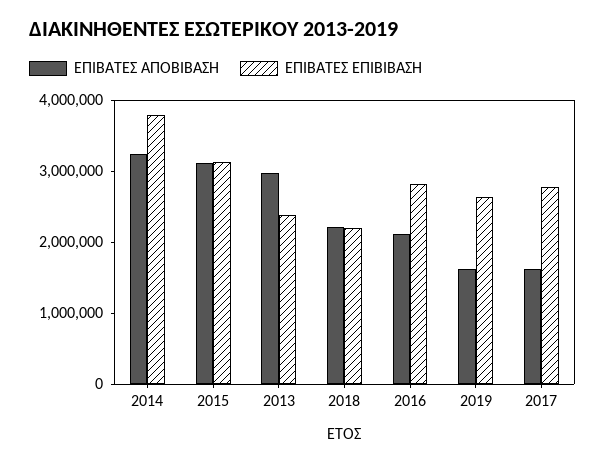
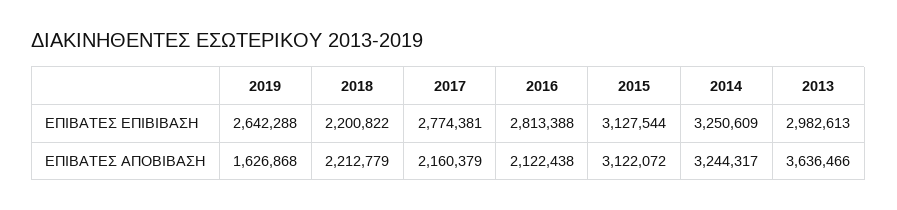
ΕΠΙΒΑΤΕΣ ΕΠΙΒΙΒΑΣΗ, 2014: 3800000 -> 3250609
ΕΠΙΒΑΤΕΣ ΑΠΟΒΙΒΑΣΗ, 2013: 3000000 -> 3636466
ΕΠΙΒΑΤΕΣ ΕΠΙΒΙΒΑΣΗ, 2013: 2400000 -> 2982613
ΕΠΙΒΑΤΕΣ ΑΠΟΒΙΒΑΣΗ, 2017: 1600000 -> 2160379

